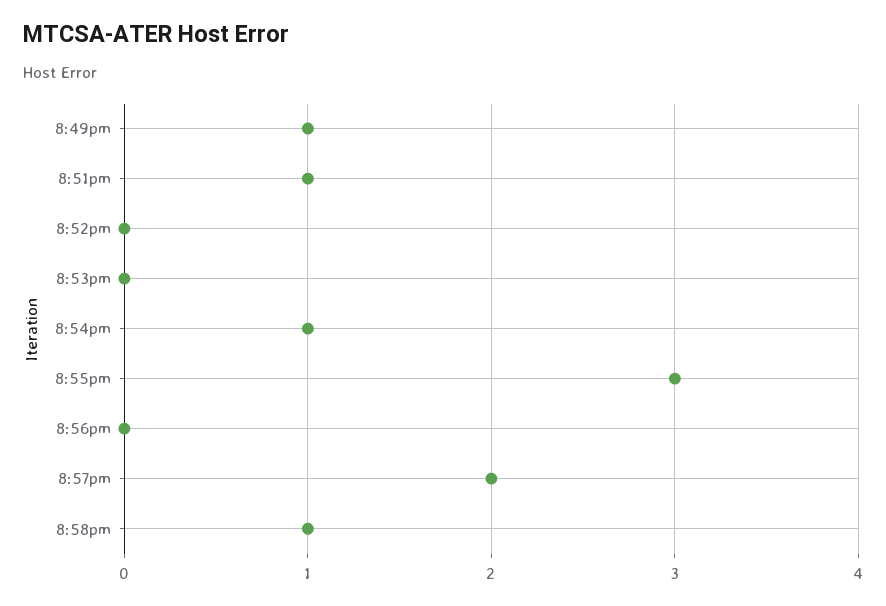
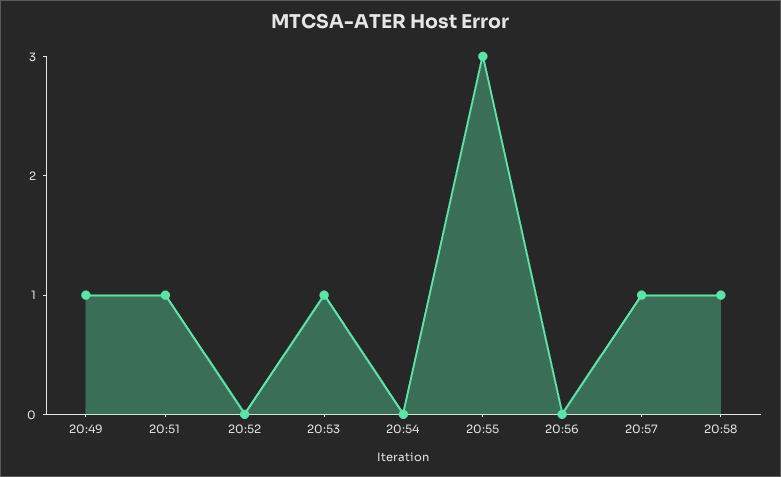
8:53pm: 0 -> 1
8:54pm: 1 -> 0
8:57pm: 2 -> 1

